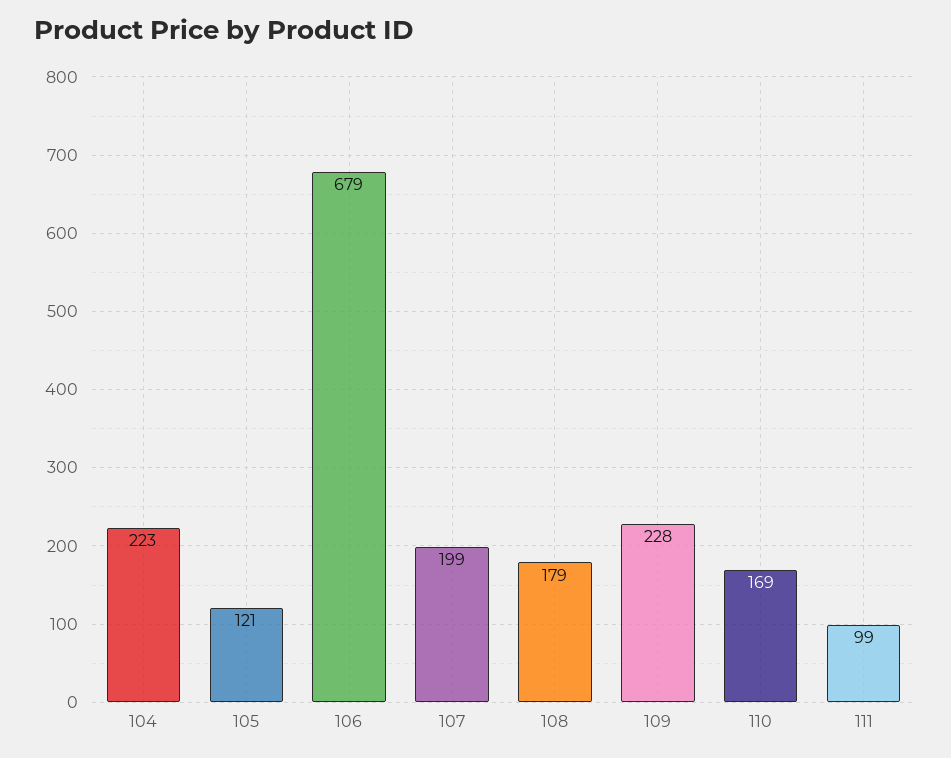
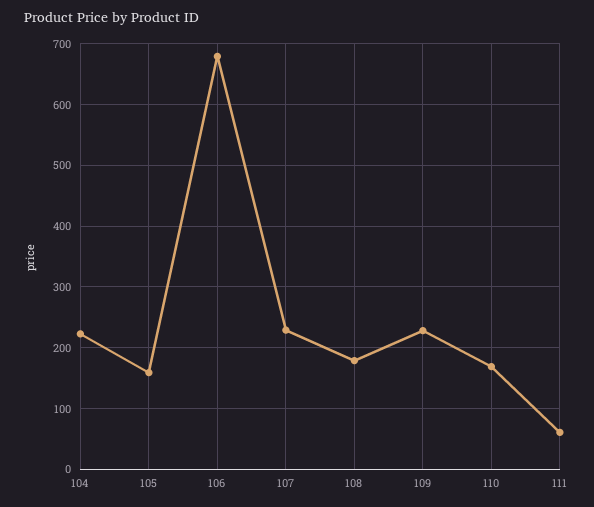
105: 121 -> 160
107: 199 -> 230
111: 99 -> 60

